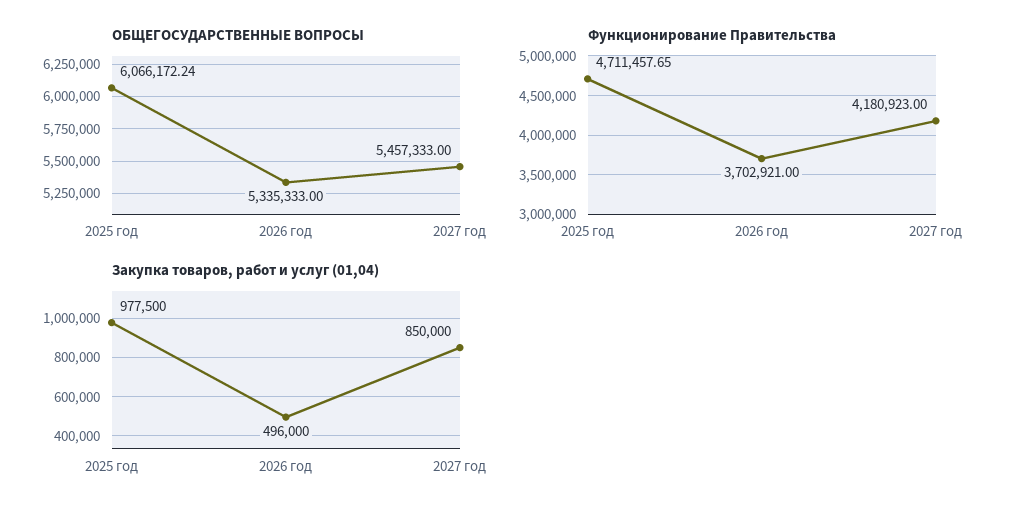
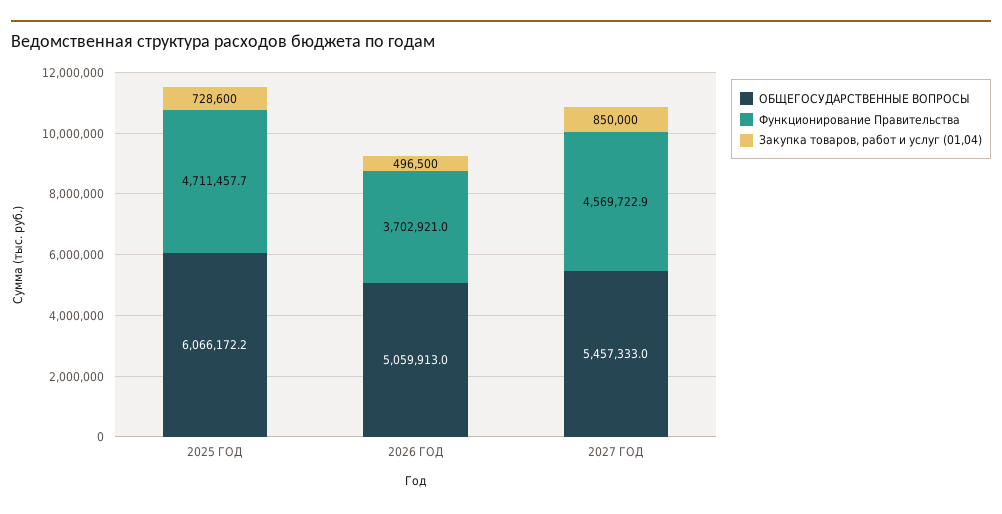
ОБЩЕГОСУДАРСТВЕННЫЕ ВОПРОСЫ, 2026 год: 5335333 -> 5059913
Функционирование Правительства, 2027 год: 4180923 -> 4569722.9
Закупка товаров, работ и услуг (01,04), 2025 год: 977500 -> 728600
Закупка товаров, работ и услуг (01,04), 2026 год: 496000 -> 496500

